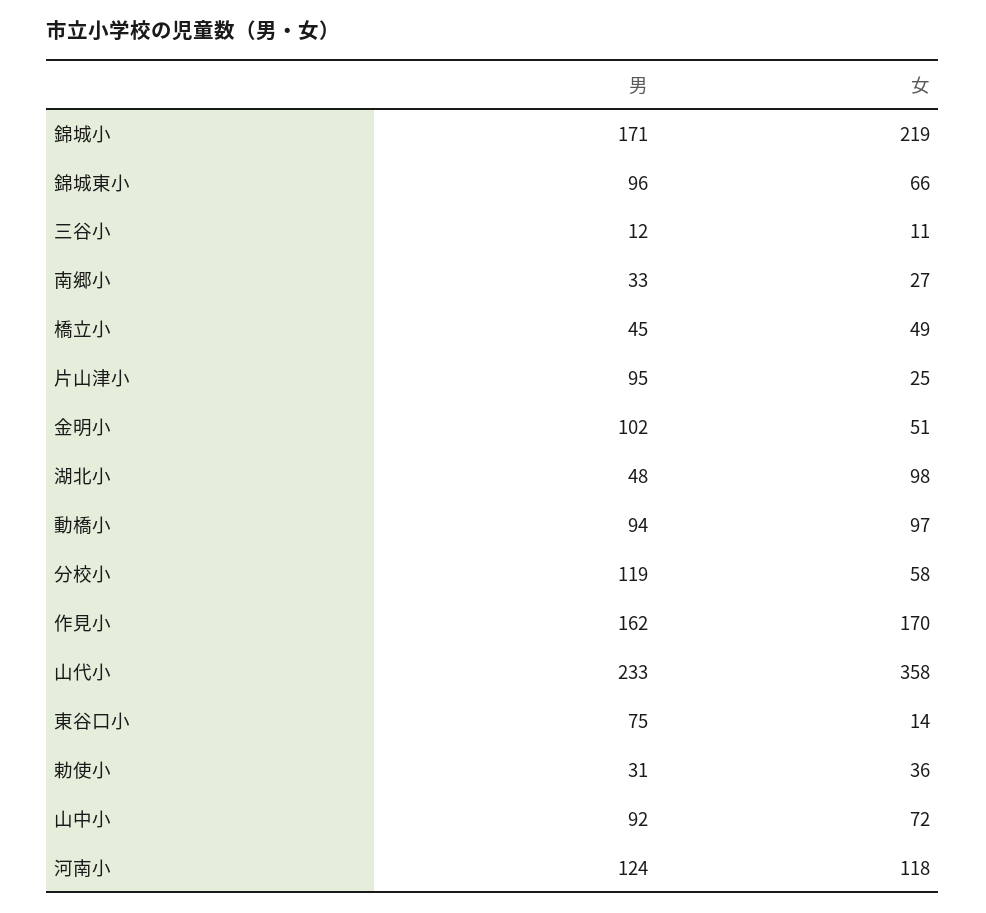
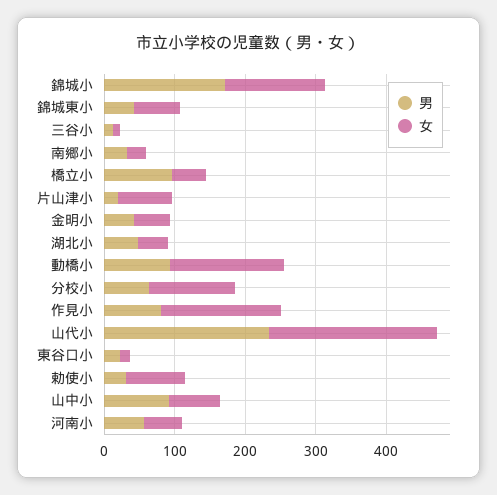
女, 錦城小: 219 -> 140
男, 錦城東小: 96 -> 40
男, 橋立小: 45 -> 100
男, 片山津小: 95 -> 20
女, 片山津小: 25 -> 80
男, 金明小: 102 -> 40
女, 湖北小: 98 -> 40
女, 動橋小: 97 -> 160
男, 分校小: 119 -> 60
女, 分校小: 58 -> 120
男, 作見小: 162 -> 80
女, 山代小: 358 -> 240
男, 東谷口小: 75 -> 20
女, 勅使小: 36 -> 80
男, 河南小: 124 -> 60
女, 河南小: 118 -> 60

